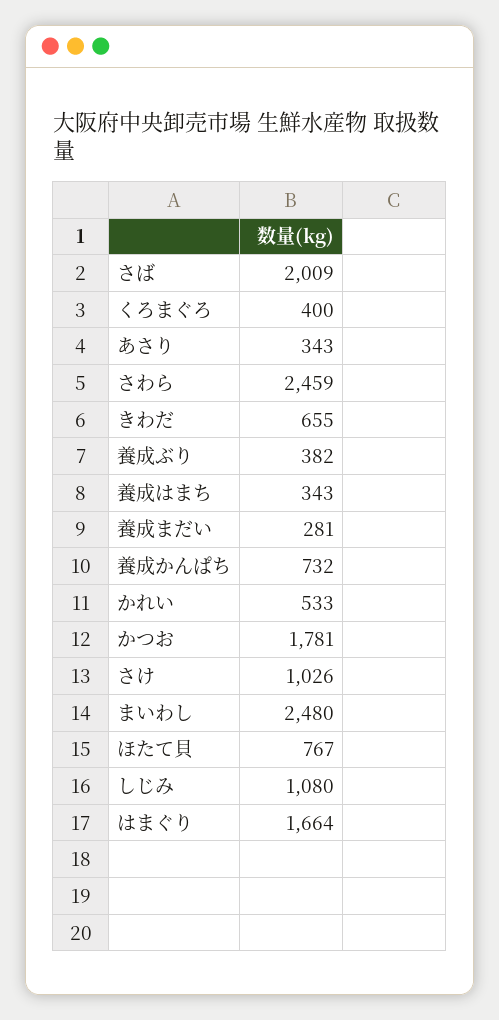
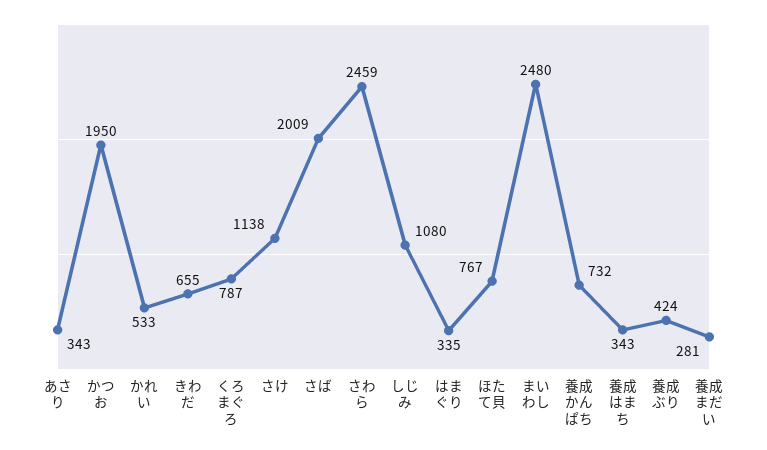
くろまぐろ: 400 -> 787
養成ぶり: 382 -> 424
かつお: 1781 -> 1950
さけ: 1026 -> 1138
はまぐり: 1664 -> 335

